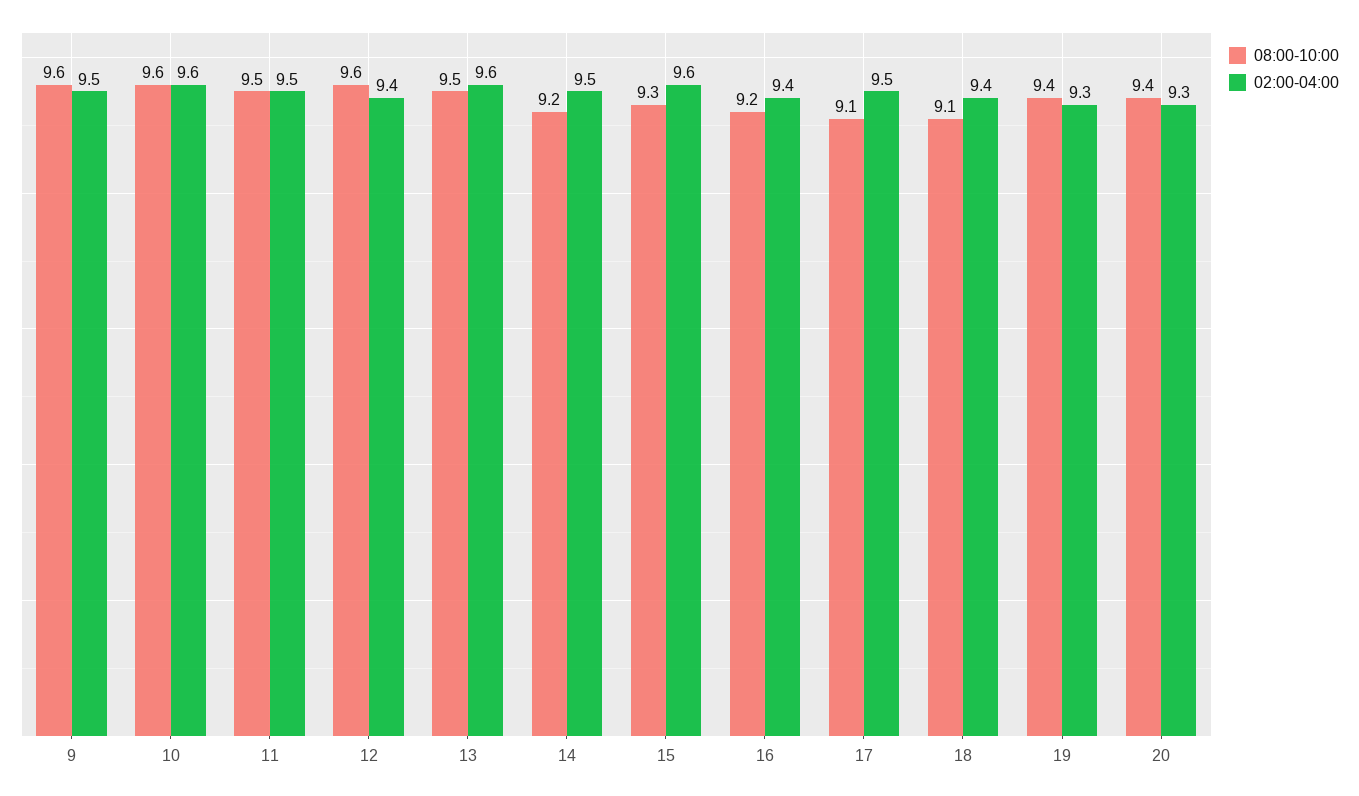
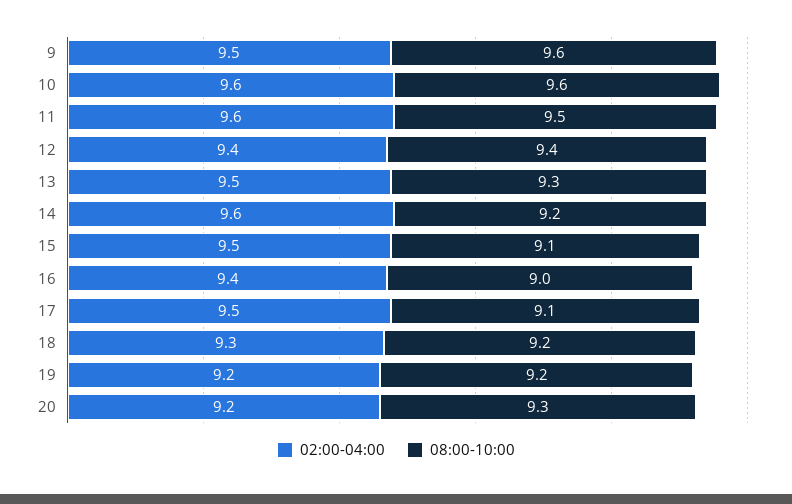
02:00-04:00, 11: 9.5 -> 9.6
08:00-10:00, 12: 9.6 -> 9.4
08:00-10:00, 13: 9.5 -> 9.3
02:00-04:00, 13: 9.6 -> 9.5
02:00-04:00, 14: 9.5 -> 9.6
08:00-10:00, 15: 9.3 -> 9.1
02:00-04:00, 15: 9.6 -> 9.5
08:00-10:00, 16: 9.2 -> 9
08:00-10:00, 18: 9.1 -> 9.2
02:00-04:00, 18: 9.4 -> 9.3
08:00-10:00, 19: 9.4 -> 9.2
02:00-04:00, 19: 9.3 -> 9.2
08:00-10:00, 20: 9.4 -> 9.3
02:00-04:00, 20: 9.3 -> 9.2

